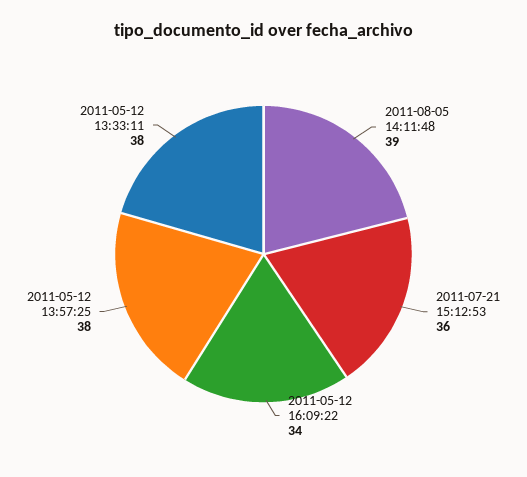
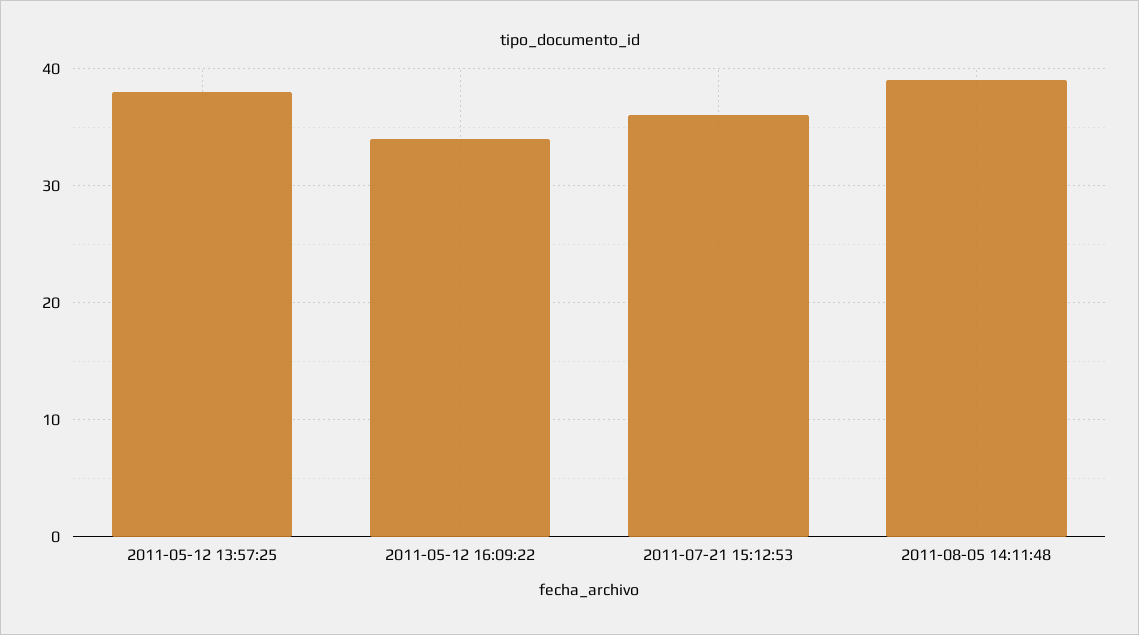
2011-05-12 13:33:11: 38 -> none

